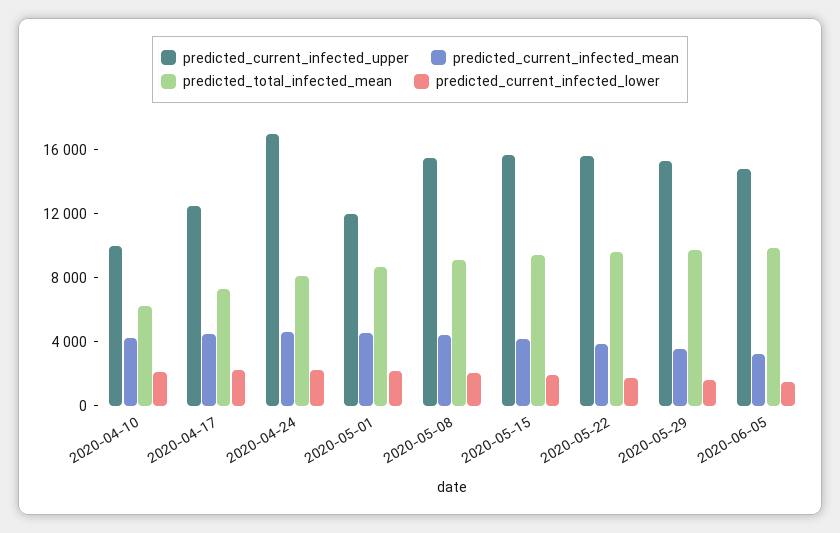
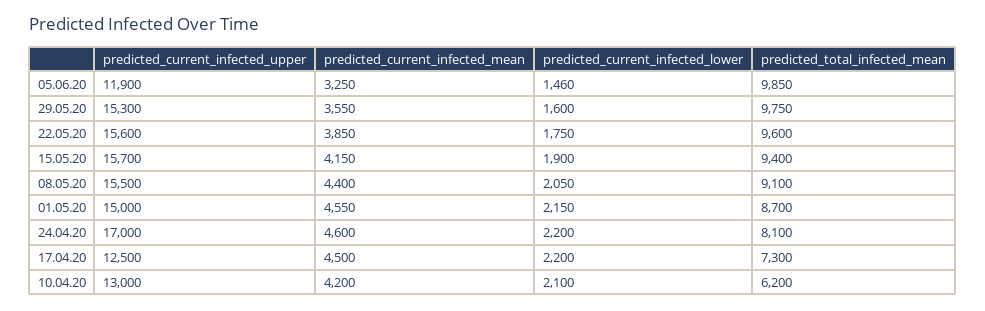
predicted_current_infected_upper, 2020-04-10: 10000 -> 13000
predicted_current_infected_upper, 2020-05-01: 12000 -> 15000
predicted_current_infected_upper, 2020-06-05: 15000 -> 11900

